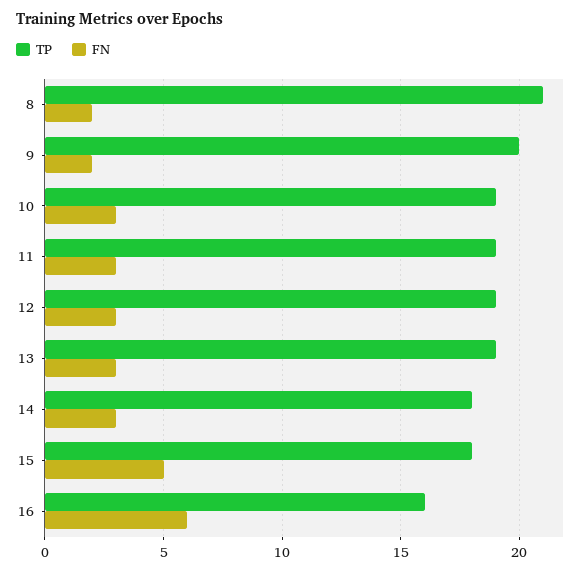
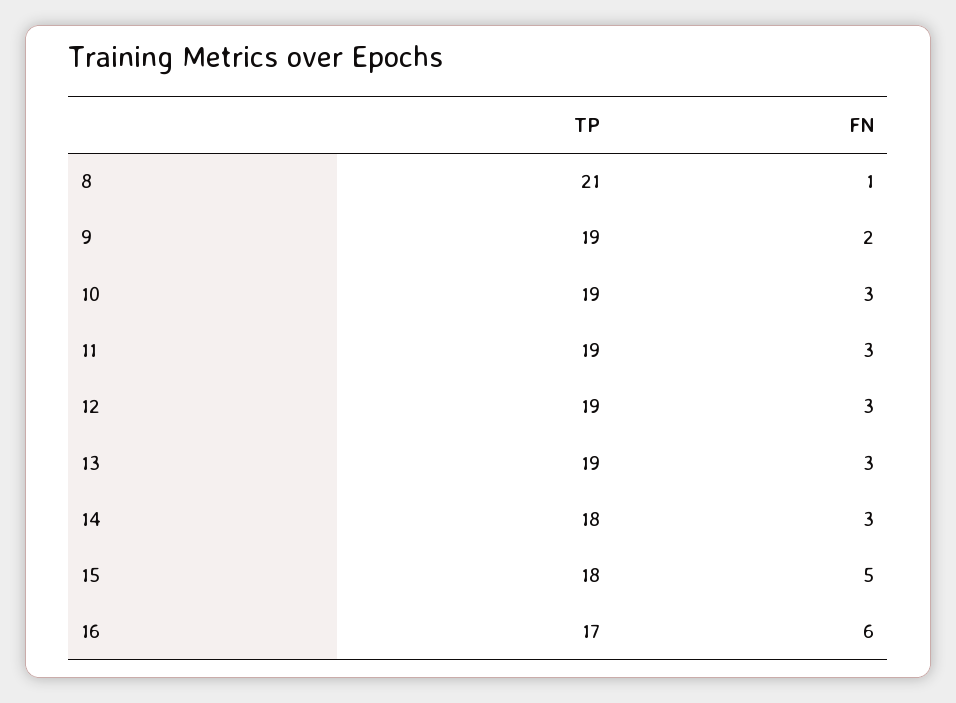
FN, 8: 2 -> 1
TP, 9: 20 -> 19
TP, 16: 16 -> 17

